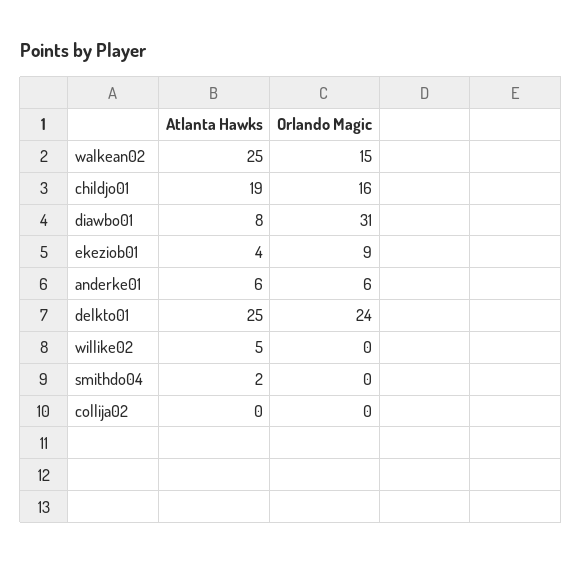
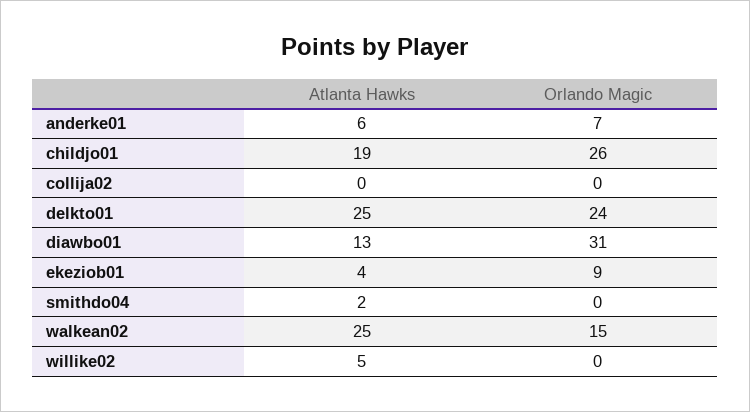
Orlando Magic, childjo01: 16 -> 26
Atlanta Hawks, diawbo01: 8 -> 13
Orlando Magic, anderke01: 6 -> 7

